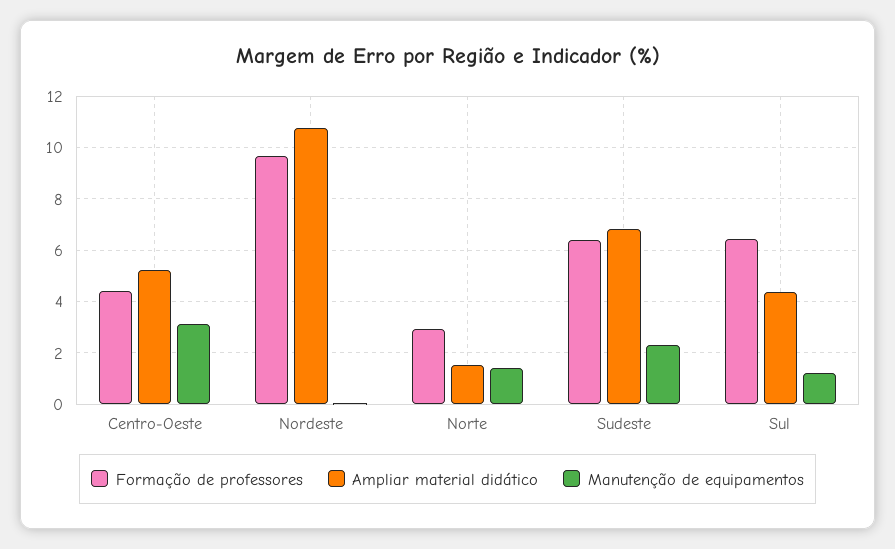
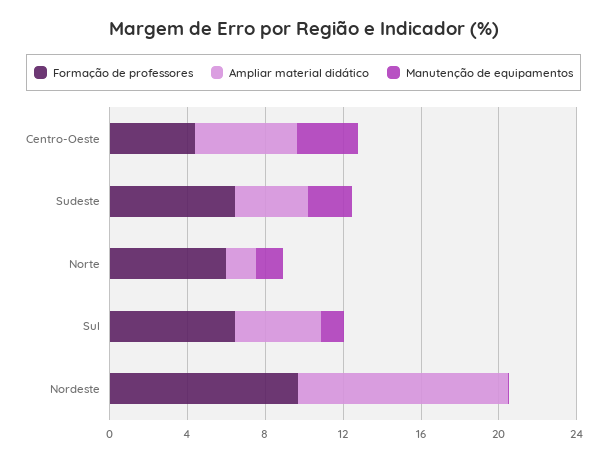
Formação de professores, Norte: 3 -> 6
Ampliar material didático, Sudeste: 6.75 -> 4

